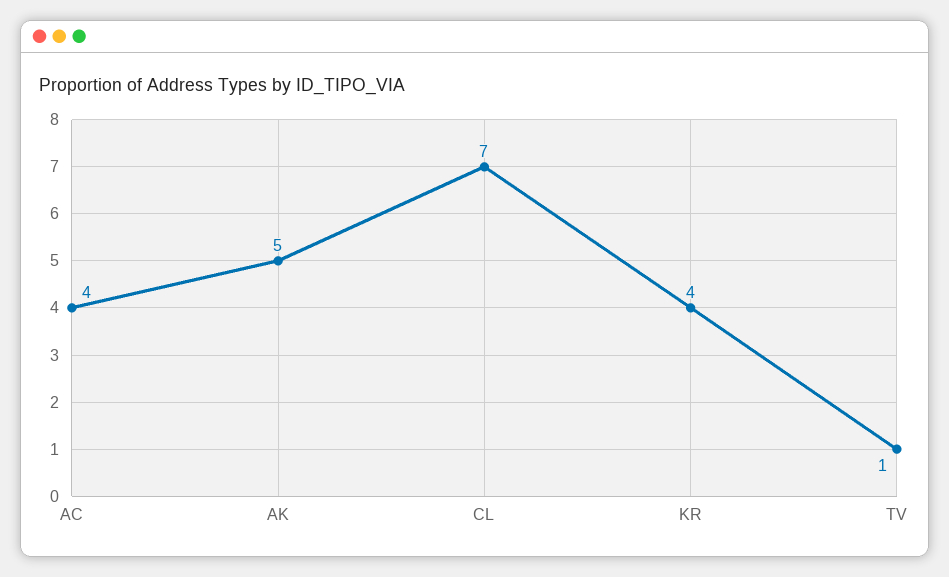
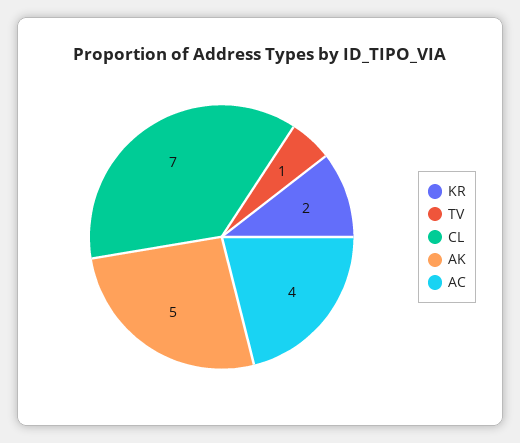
KR: 4 -> 2

